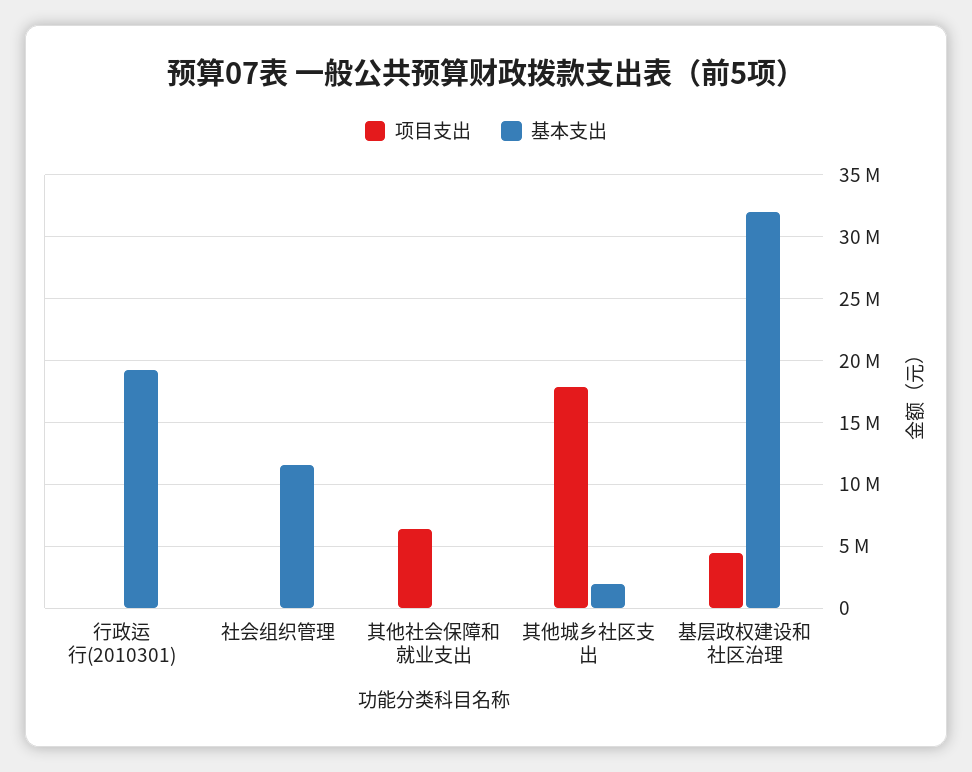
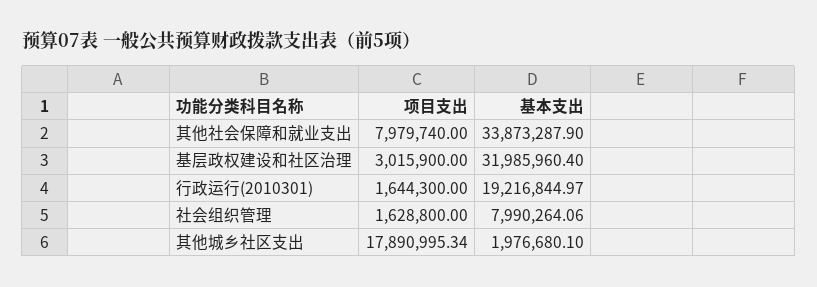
项目支出, 行政运行(2010301): 0 -> 1644300
项目支出, 社会组织管理: 0 -> 1628800
基本支出, 社会组织管理: 11500000 -> 7990264.06
项目支出, 其他社会保障和就业支出: 6500000 -> 7979740
基本支出, 其他社会保障和就业支出: 0 -> 33873287.9
项目支出, 基层政权建设和社区治理: 4500000 -> 3015900

